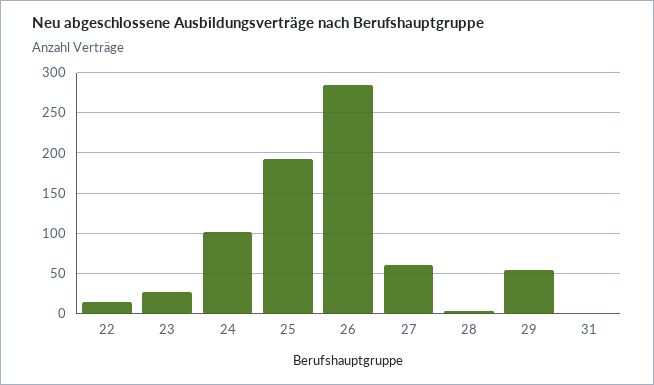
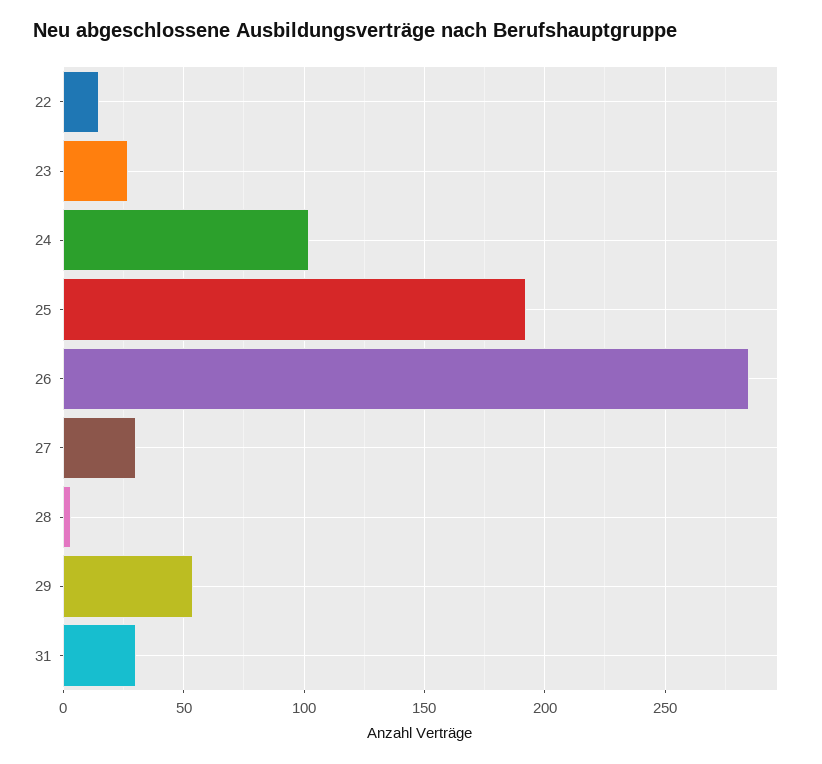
27: 60 -> 30
31: 0 -> 30

